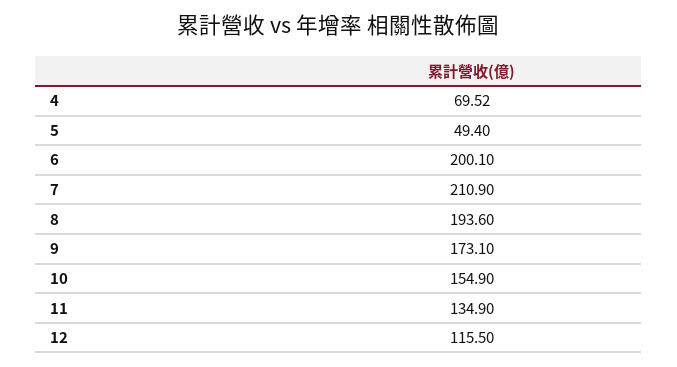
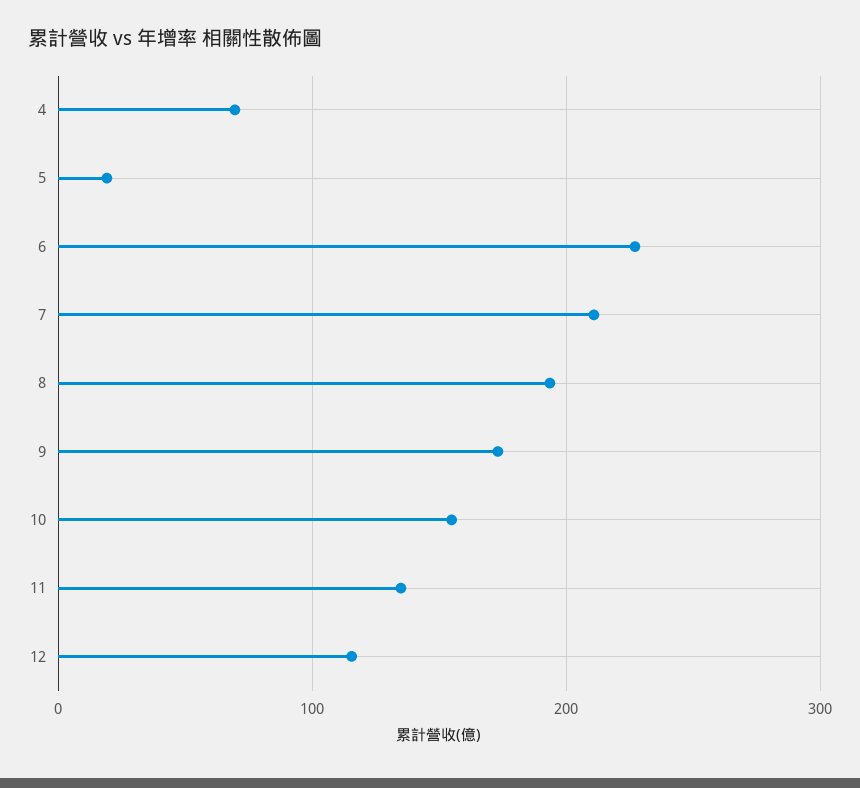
5: 49.4 -> 20
6: 200.1 -> 230

